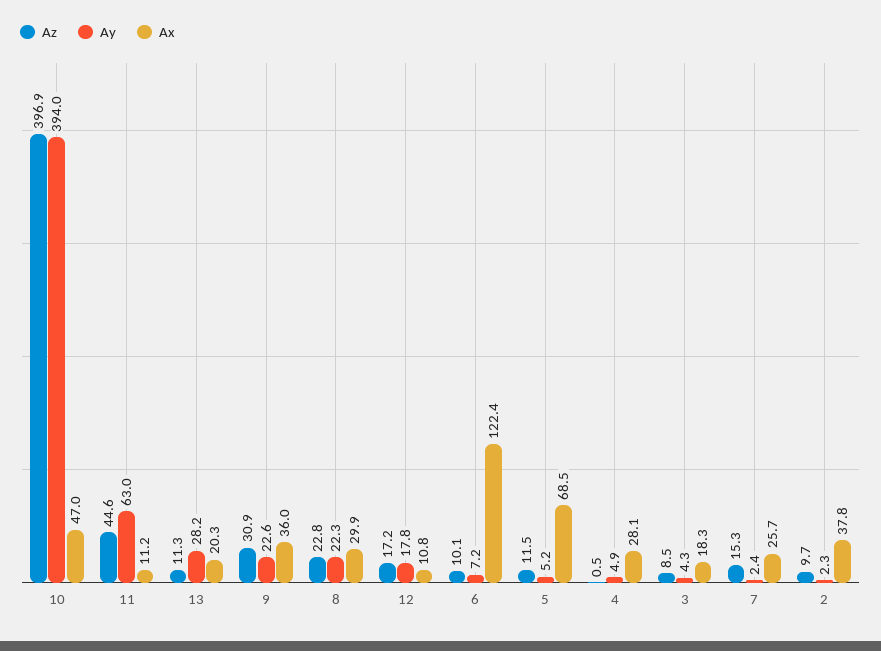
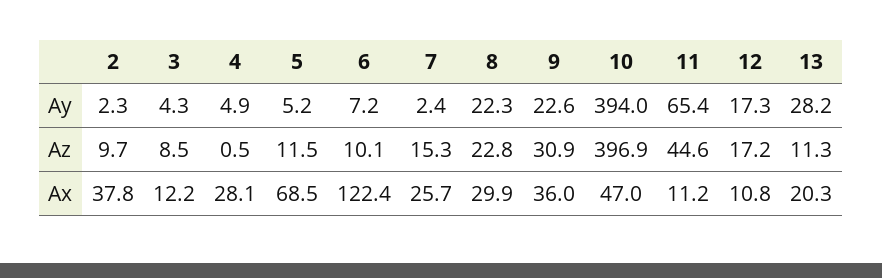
Ay, 11: 63 -> 65.4
Ay, 12: 17.8 -> 17.3
Ax, 3: 18.3 -> 12.2

